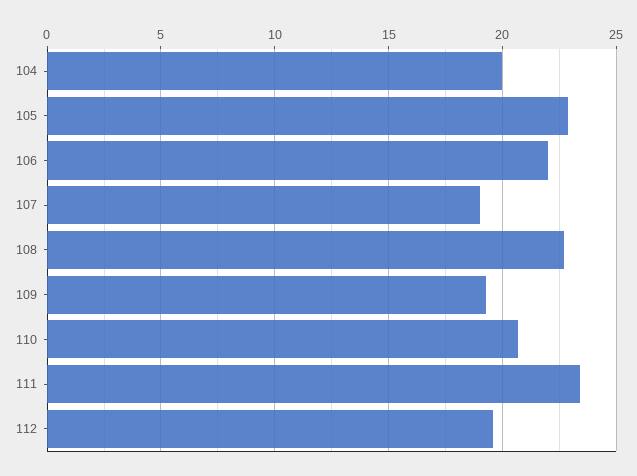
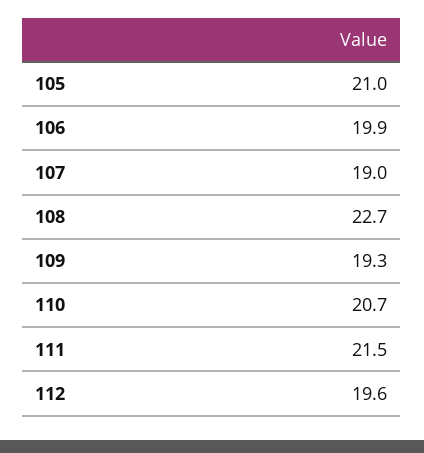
104: 20 -> none
105: 23 -> 21
106: 22 -> 19.9
111: 23.5 -> 21.5

